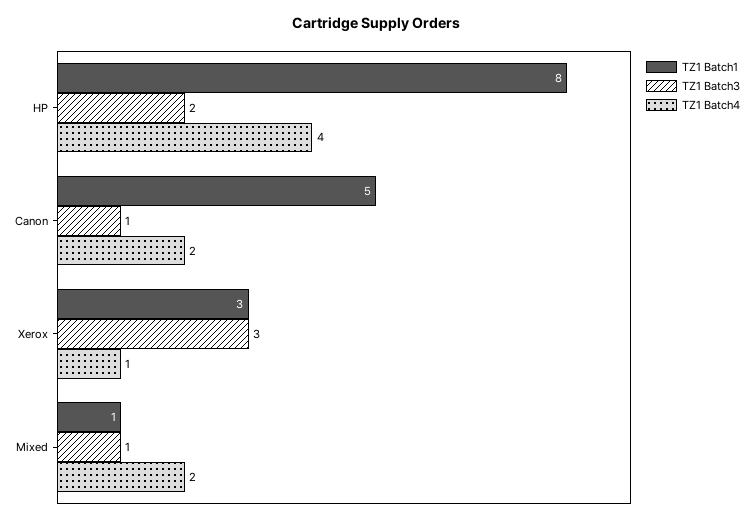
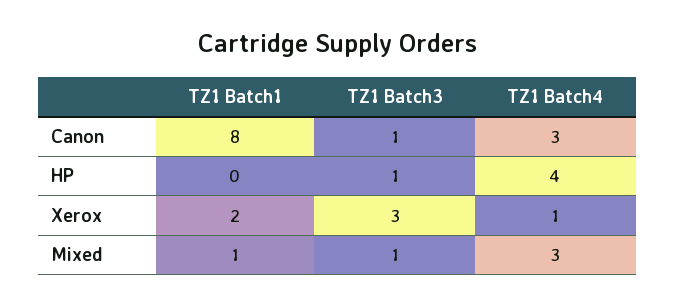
TZ1 Batch1, HP: 8 -> 0
TZ1 Batch3, HP: 2 -> 1
TZ1 Batch1, Canon: 5 -> 8
TZ1 Batch4, Canon: 2 -> 3
TZ1 Batch1, Xerox: 3 -> 2
TZ1 Batch4, Mixed: 2 -> 3

